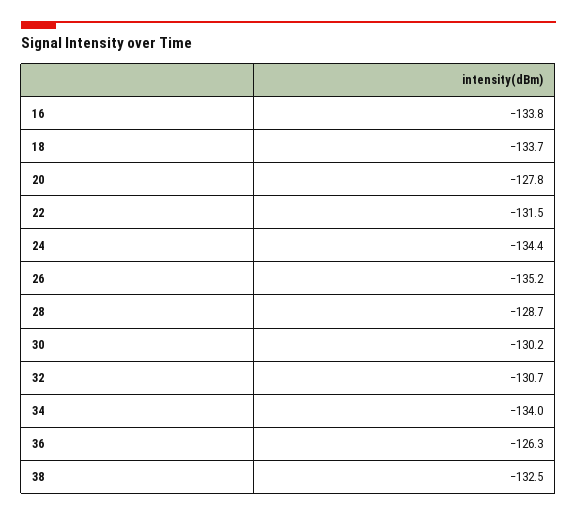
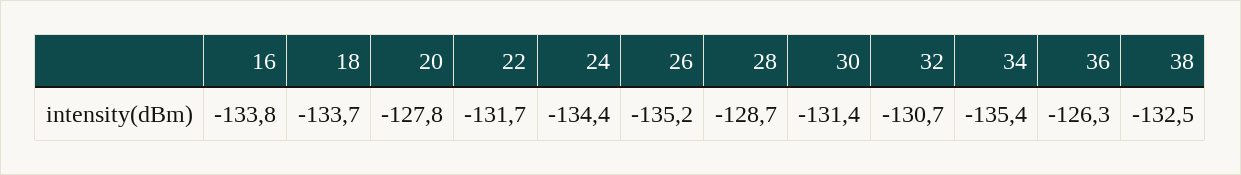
22: -131.5 -> -131.7
30: -130.2 -> -131.4
34: -134 -> -135.4

